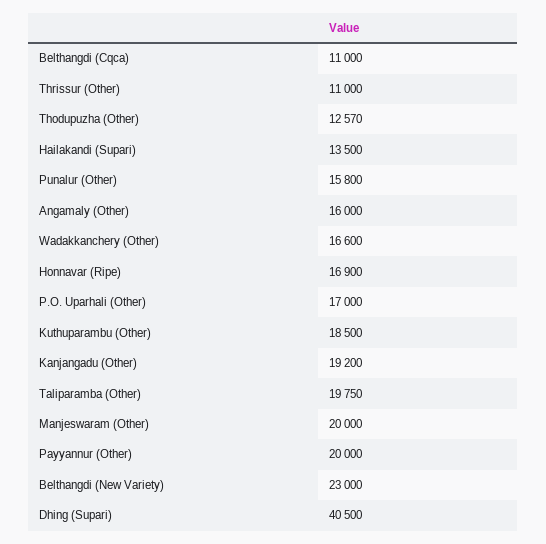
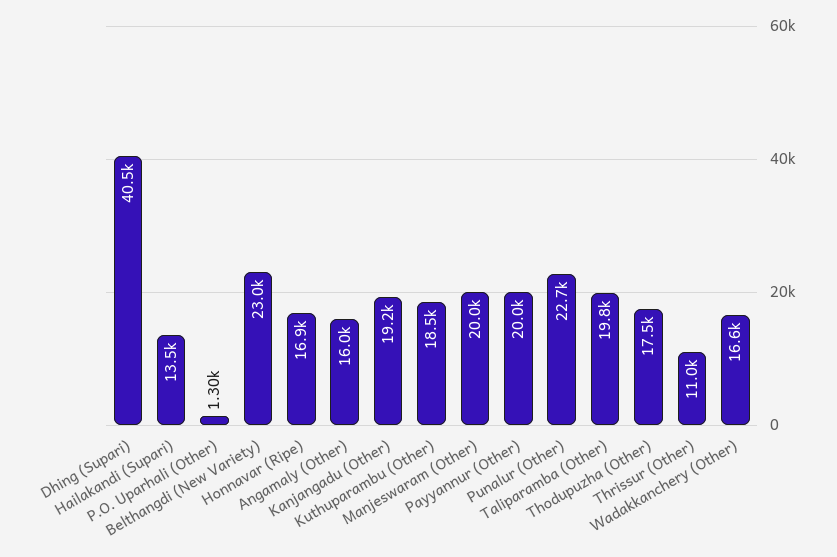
Belthangdi (Cqca): 11000 -> none
Thodupuzha (Other): 12570 -> 17500
Punalur (Other): 15800 -> 22700
P.O. Uparhali (Other): 17000 -> 1300

